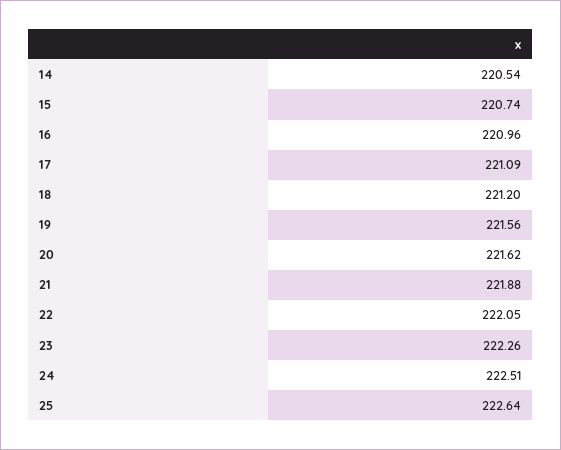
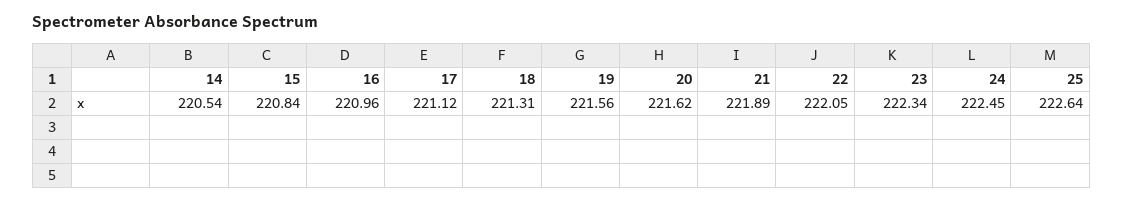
15: 220.74 -> 220.84
17: 221.09 -> 221.12
18: 221.2 -> 221.31
21: 221.88 -> 221.89
23: 222.26 -> 222.34
24: 222.51 -> 222.45

